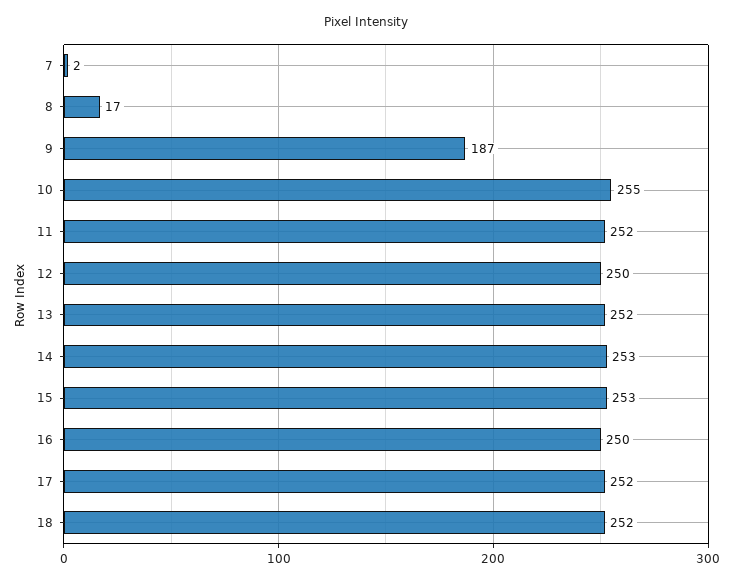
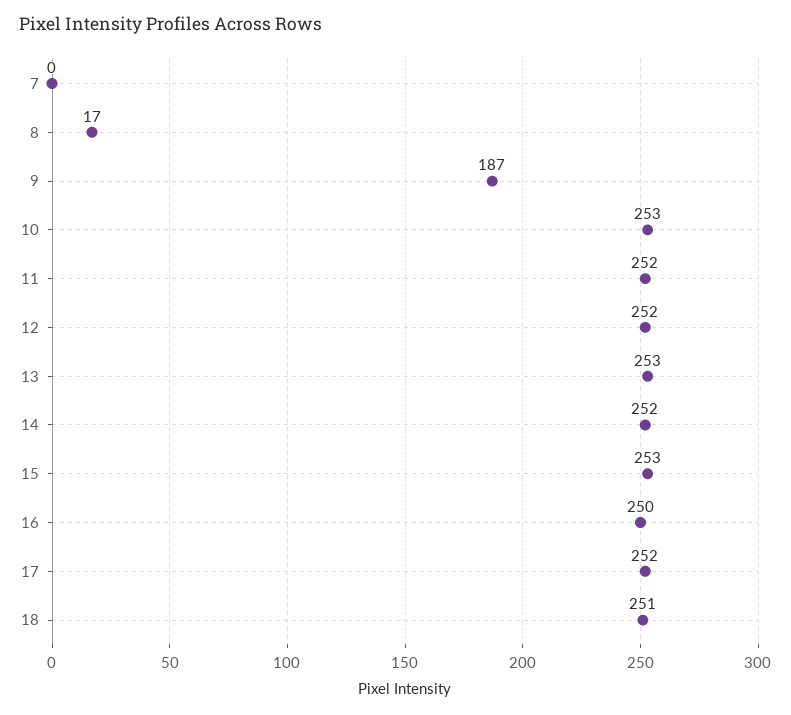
7: 2 -> 0
10: 255 -> 253
12: 250 -> 252
13: 252 -> 253
14: 253 -> 252
18: 252 -> 251

